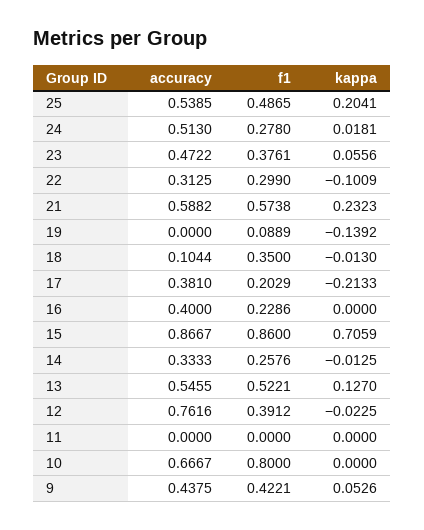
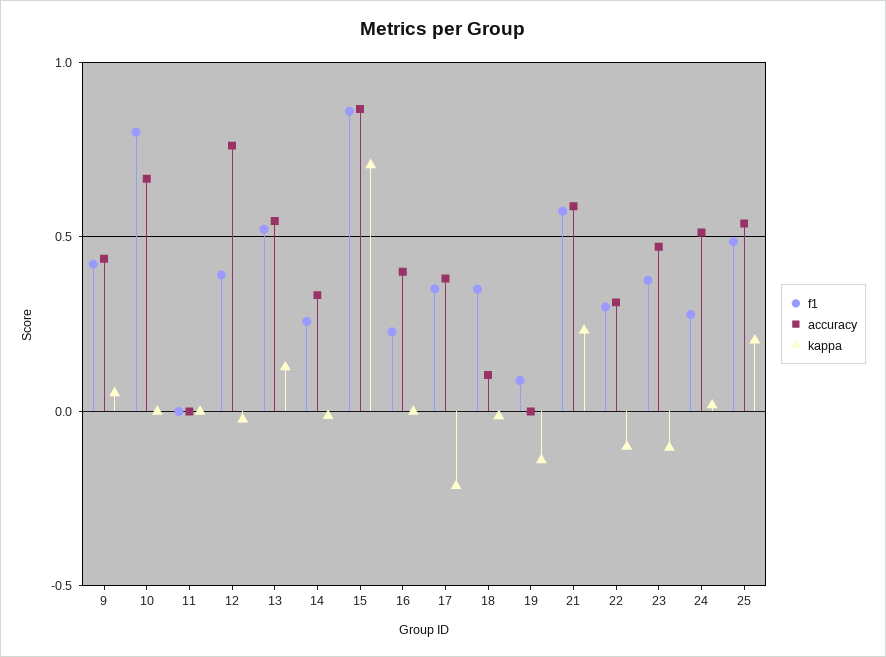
kappa, 23: 0.0556 -> -0.1
f1, 17: 0.2029 -> 0.35

